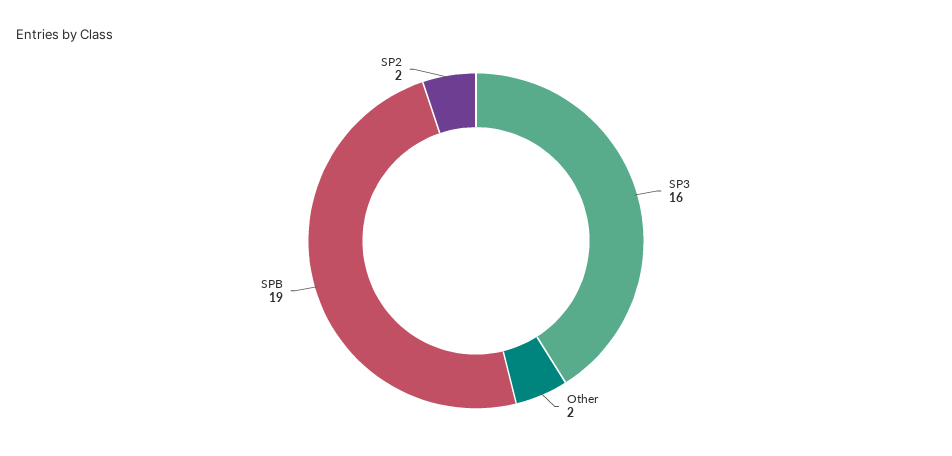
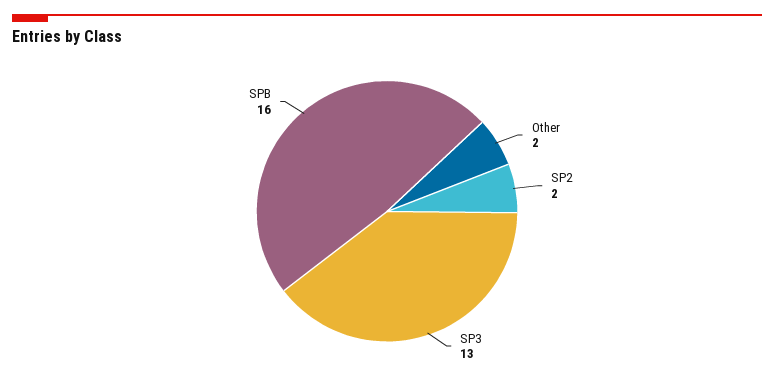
SP3: 16 -> 13
SPB: 19 -> 16

